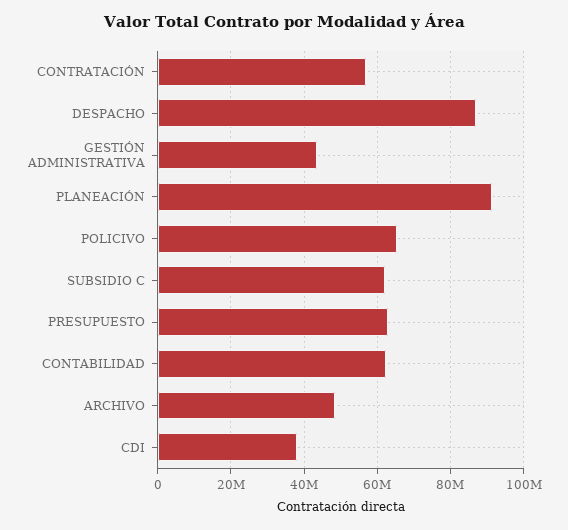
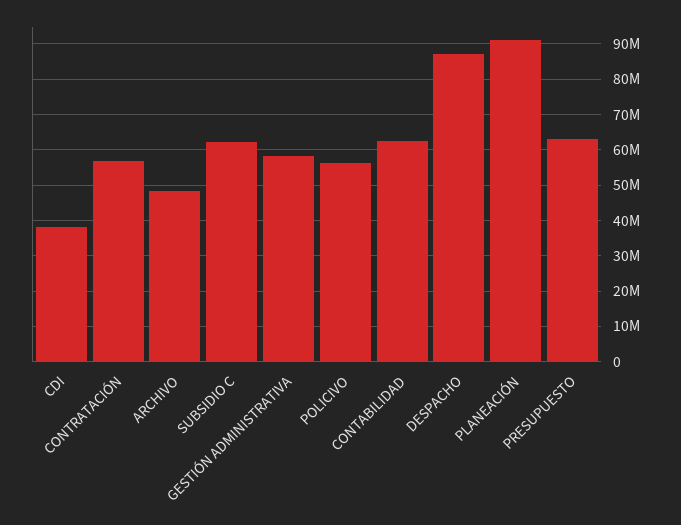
GESTIÓN ADMINISTRATIVA: 44000000 -> 58000000
POLICIVO: 66000000 -> 56000000

